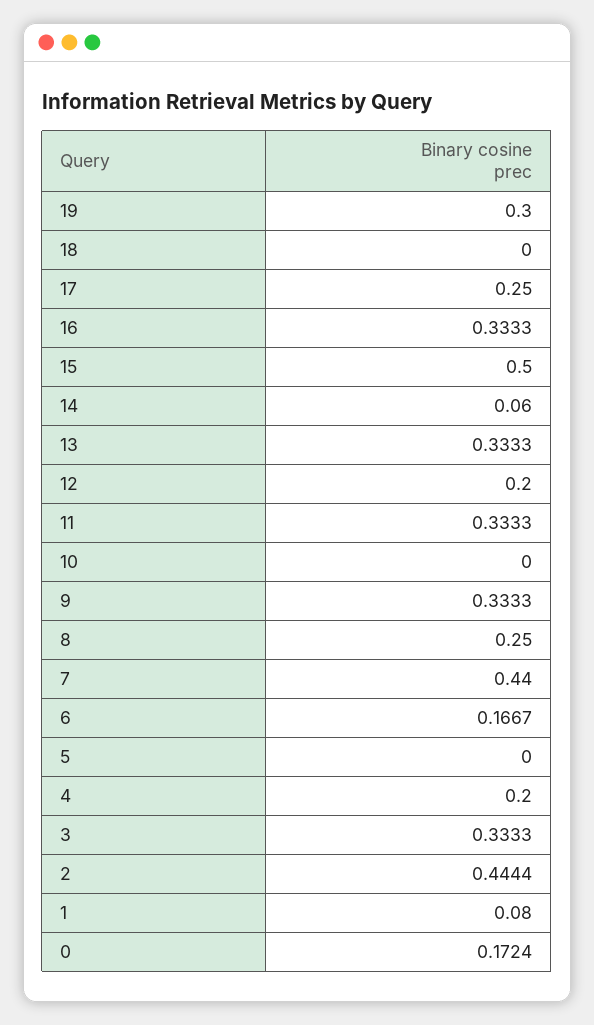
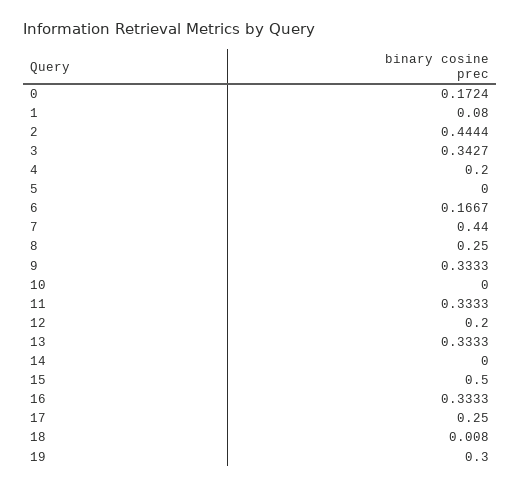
18: 0 -> 0.008
14: 0.06 -> 0
3: 0.3333 -> 0.3427

